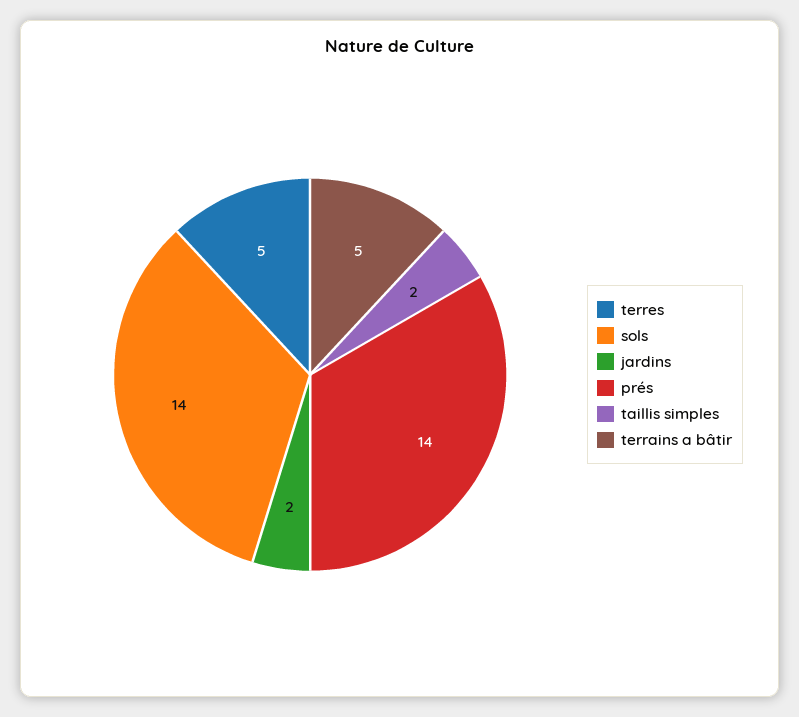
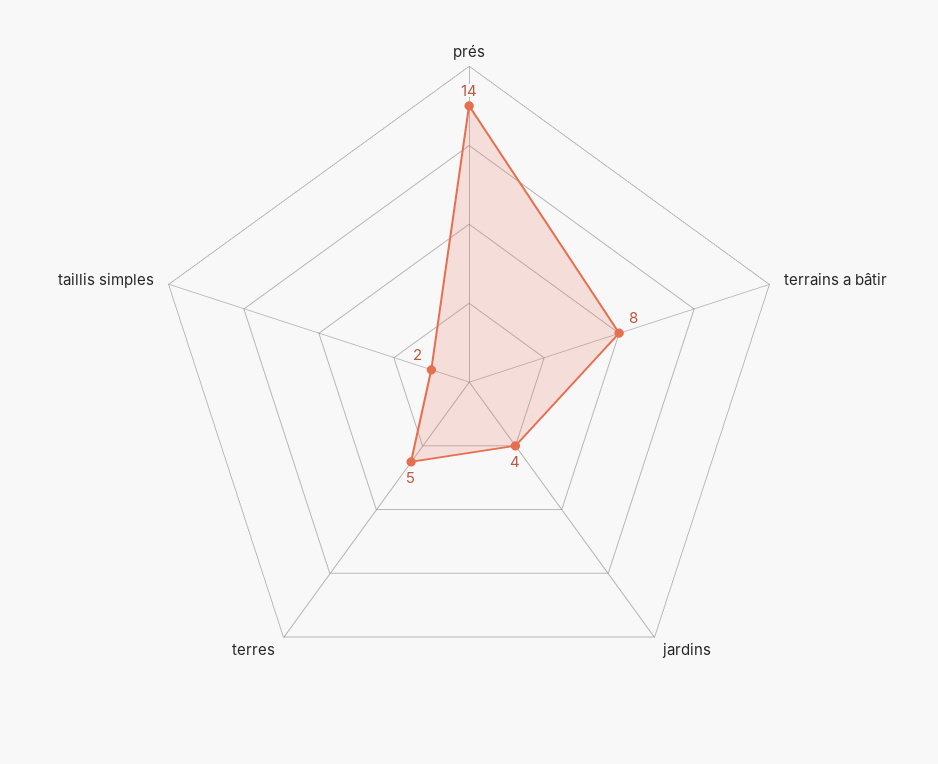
sols: 14 -> none
jardins: 2 -> 4
terrains a bâtir: 5 -> 8

